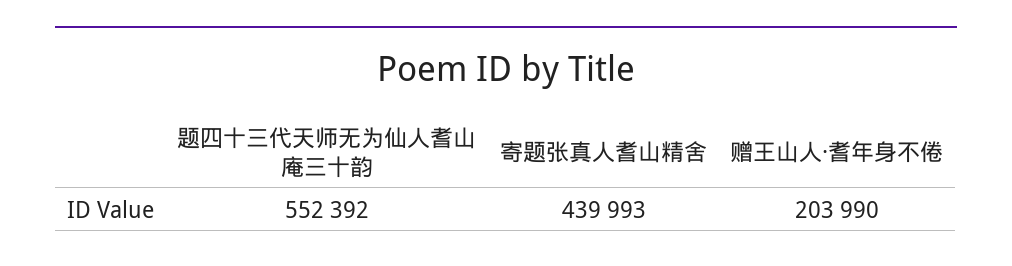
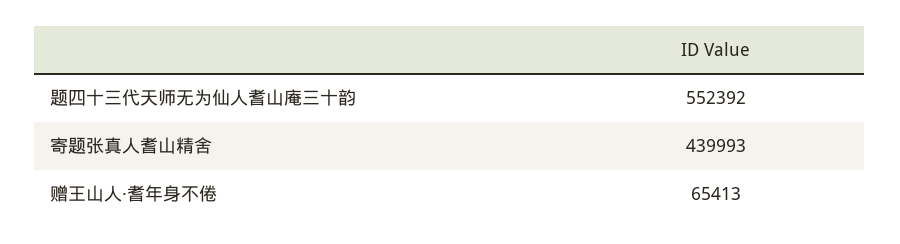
赠王山人·耆年身不倦: 203990 -> 65413

